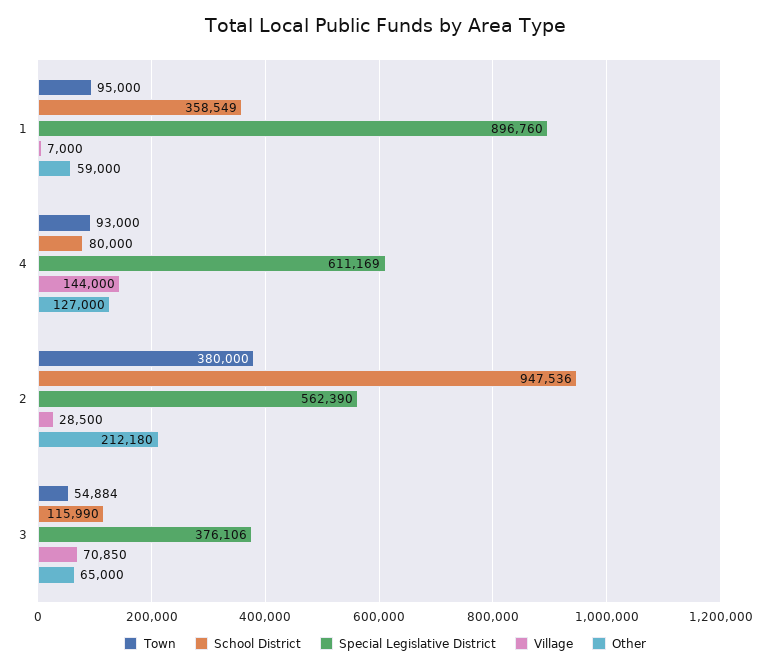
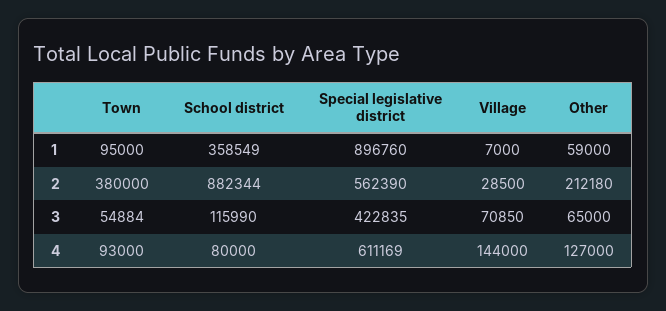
School District, 2: 947536 -> 882344
Special Legislative District, 3: 376106 -> 422835

